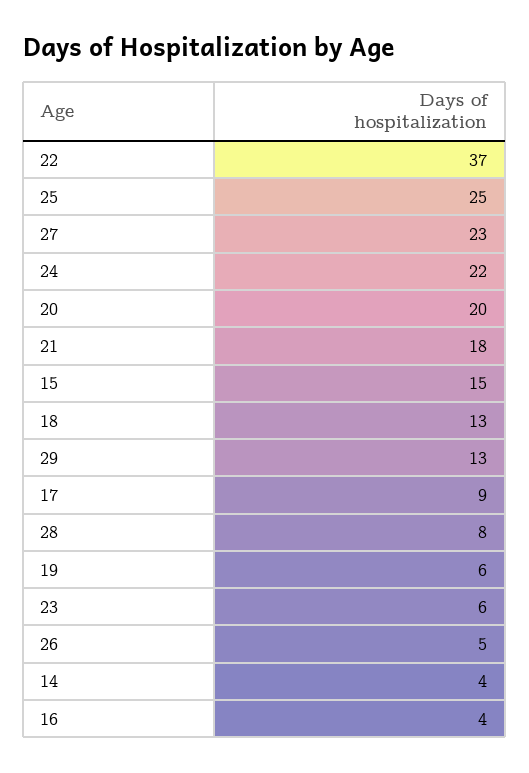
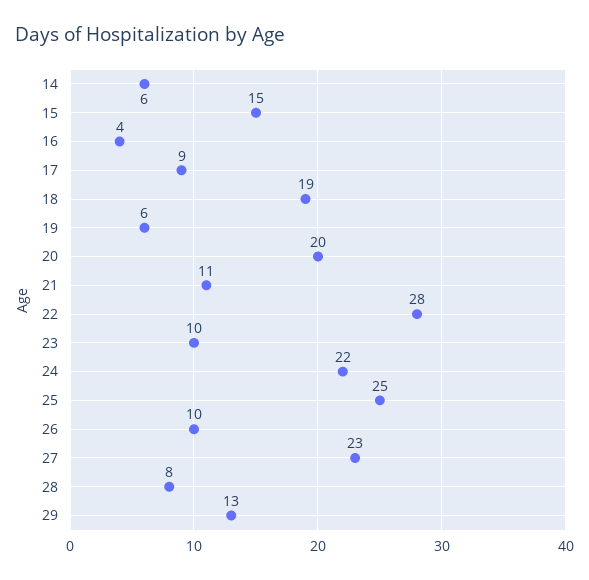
22: 37 -> 28
21: 18 -> 11
18: 13 -> 19
23: 6 -> 10
26: 5 -> 10
14: 4 -> 6

